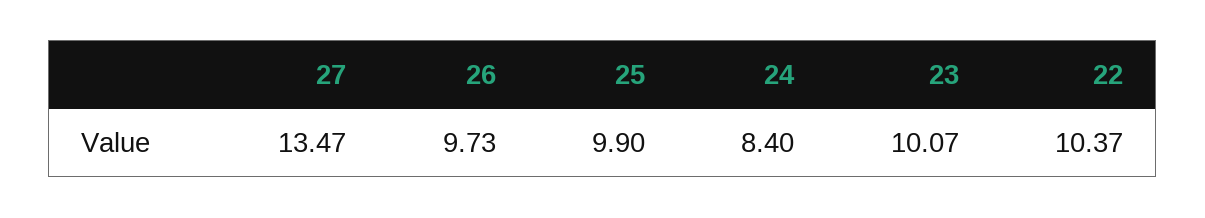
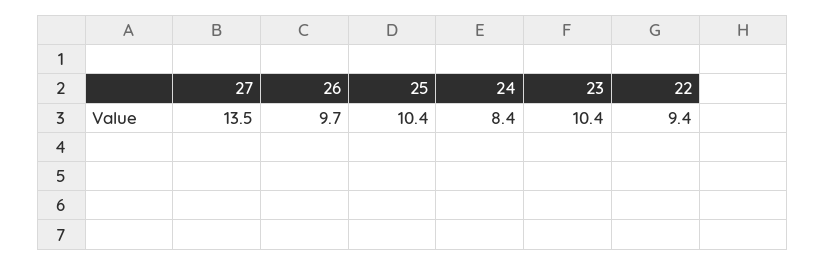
25: 9.9 -> 10.4
23: 10.07 -> 10.4
22: 10.37 -> 9.4

